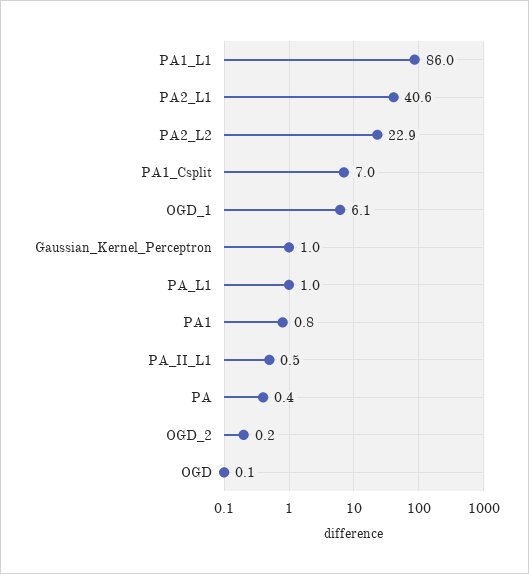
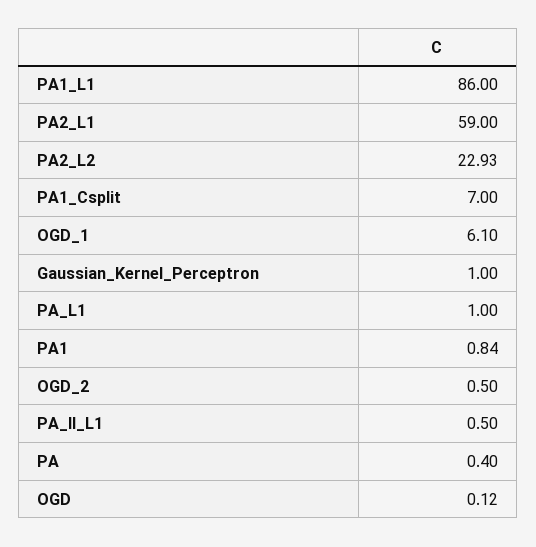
PA2_L1: 40.6 -> 59
OGD_2: 0.2 -> 0.5

